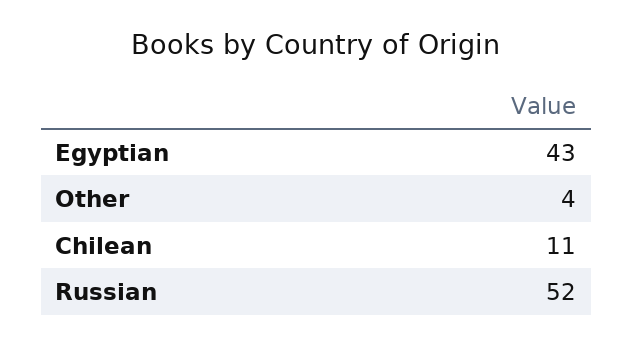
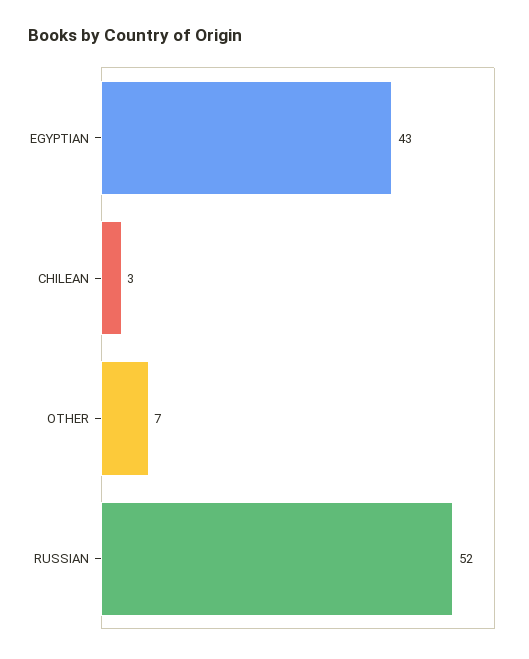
Other: 4 -> 7
Chilean: 11 -> 3

